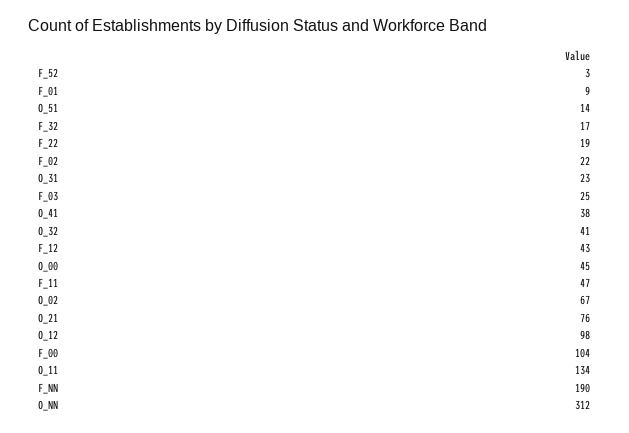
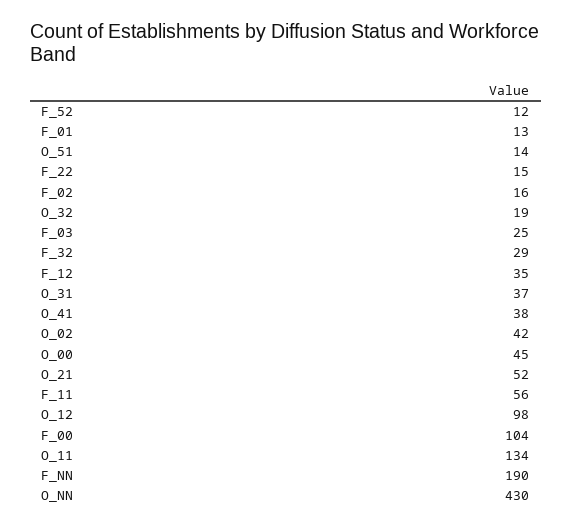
F_52: 3 -> 12
F_01: 9 -> 13
F_32: 17 -> 29
F_22: 19 -> 15
F_02: 22 -> 16
O_31: 23 -> 37
O_32: 41 -> 19
F_12: 43 -> 35
F_11: 47 -> 56
O_02: 67 -> 42
O_21: 76 -> 52
O_NN: 312 -> 430

